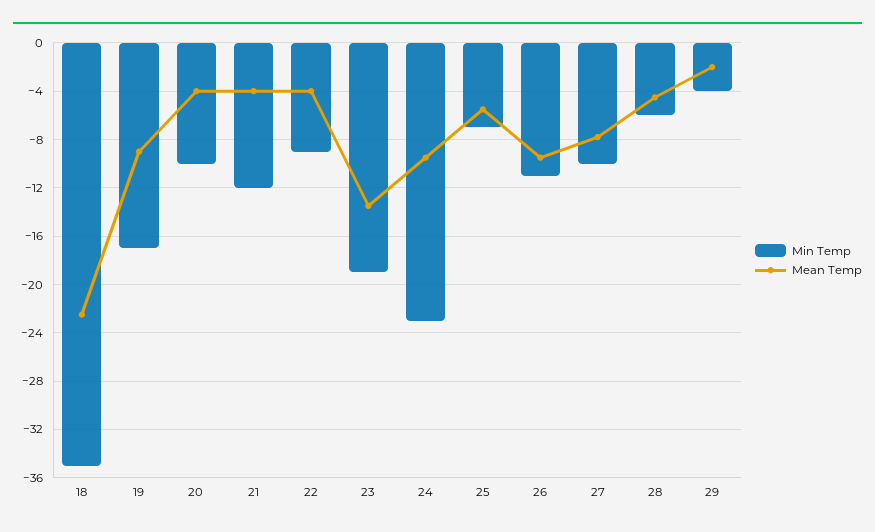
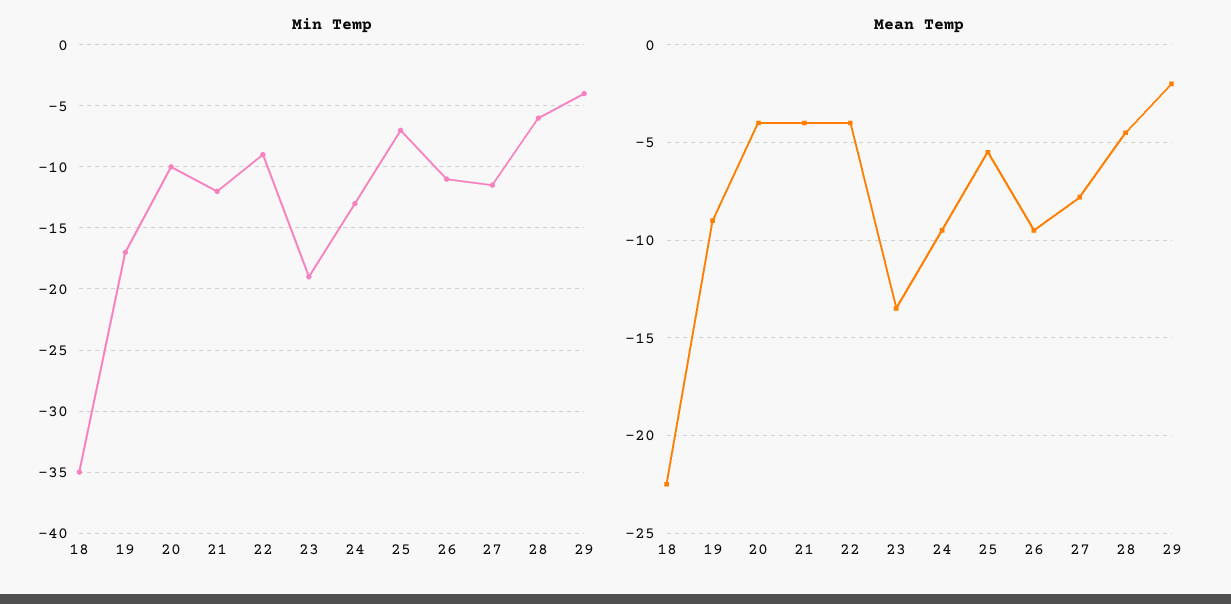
Min Temp, 24: -23 -> -13
Min Temp, 27: -10 -> -11.5

